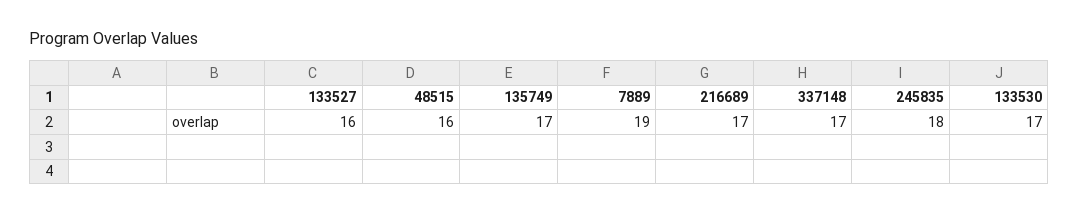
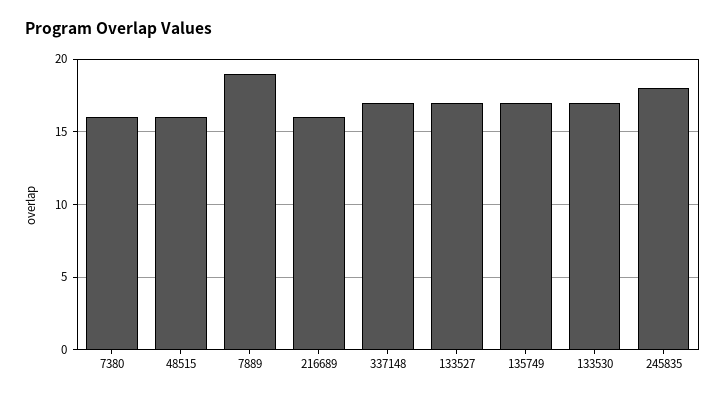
133527: 16 -> 17
216689: 17 -> 16
7380: none -> 16

